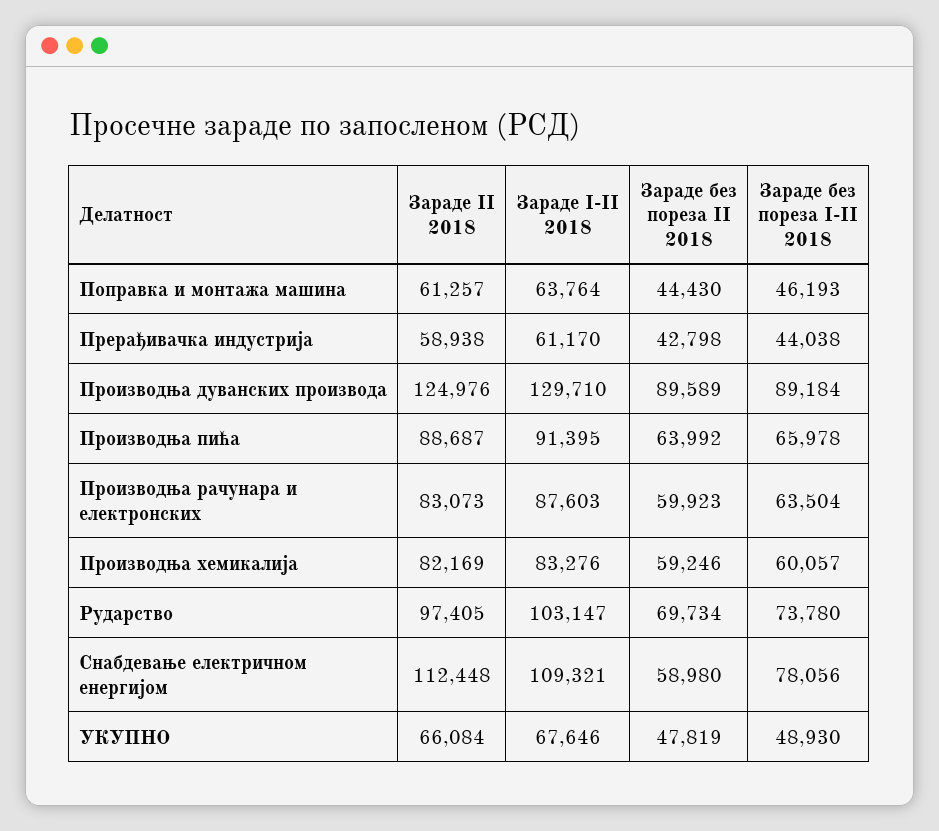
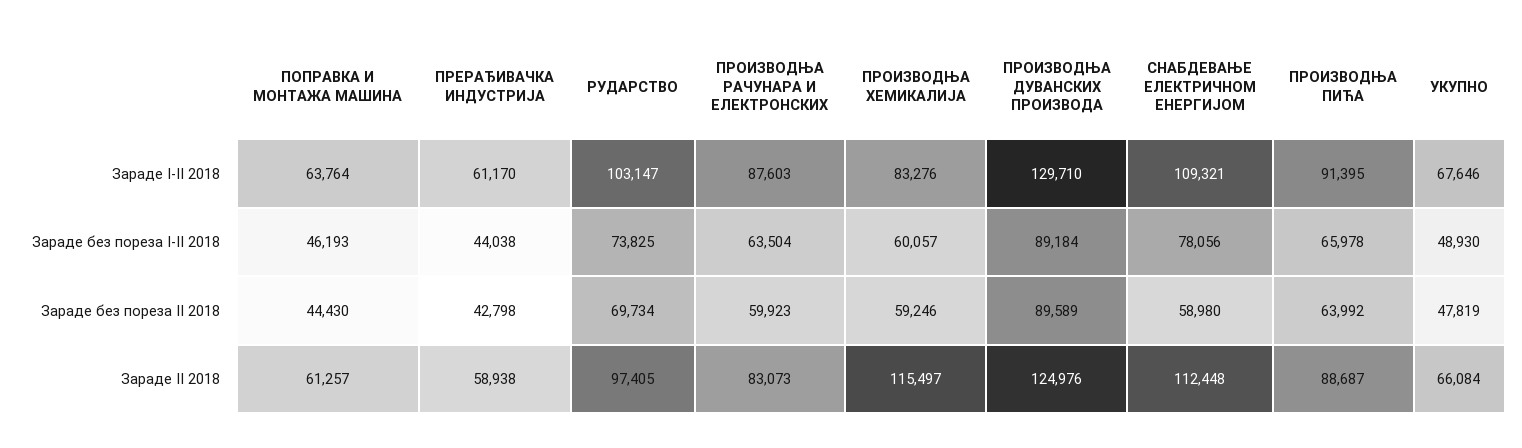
Зараде II 2018, Производња хемикалија: 82169 -> 115497
Зараде без пореза I-II 2018, Рударство: 73780 -> 73825

